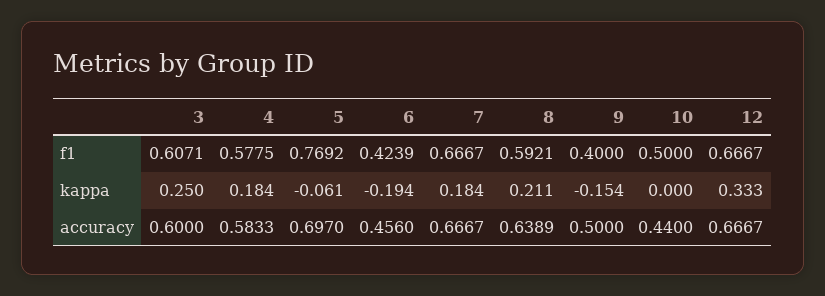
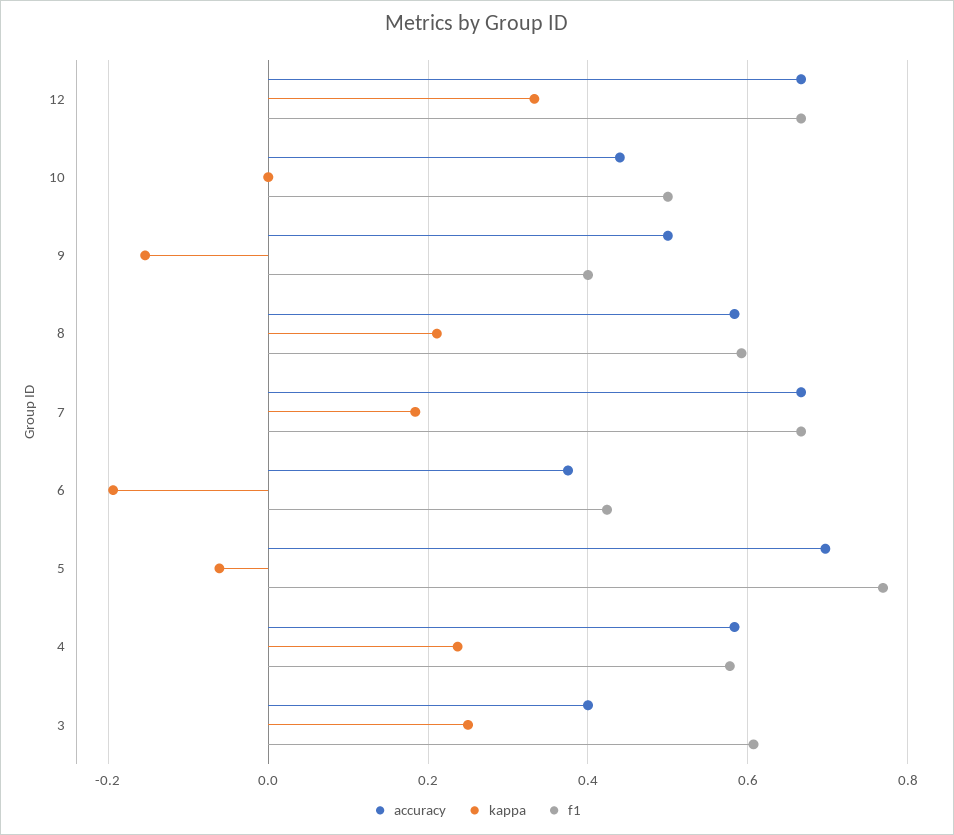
kappa, 4: 0.184 -> 0.24
accuracy, 3: 0.6 -> 0.4
accuracy, 6: 0.456 -> 0.38
accuracy, 8: 0.6389 -> 0.58

